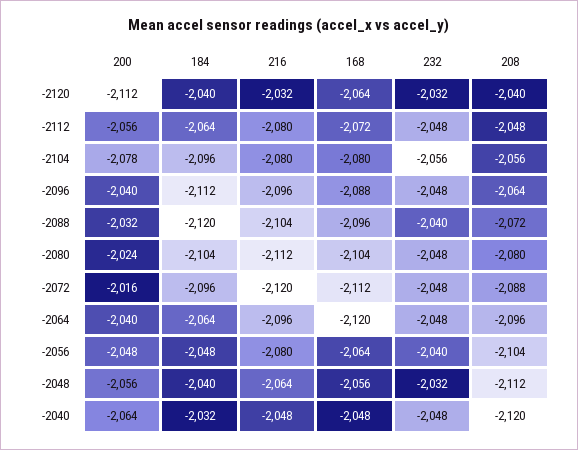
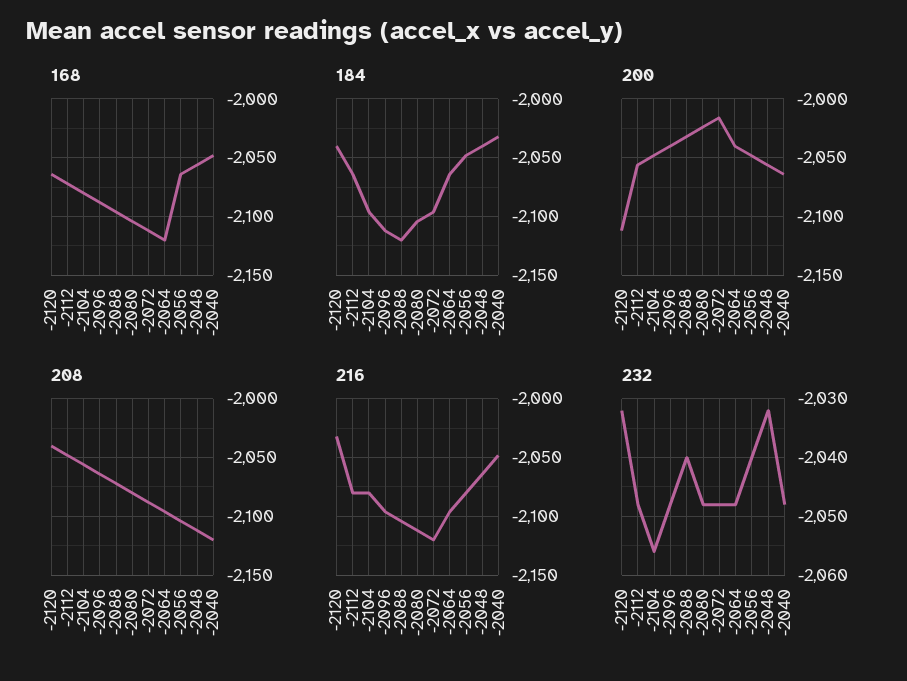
200, -2104: -2078 -> -2050

